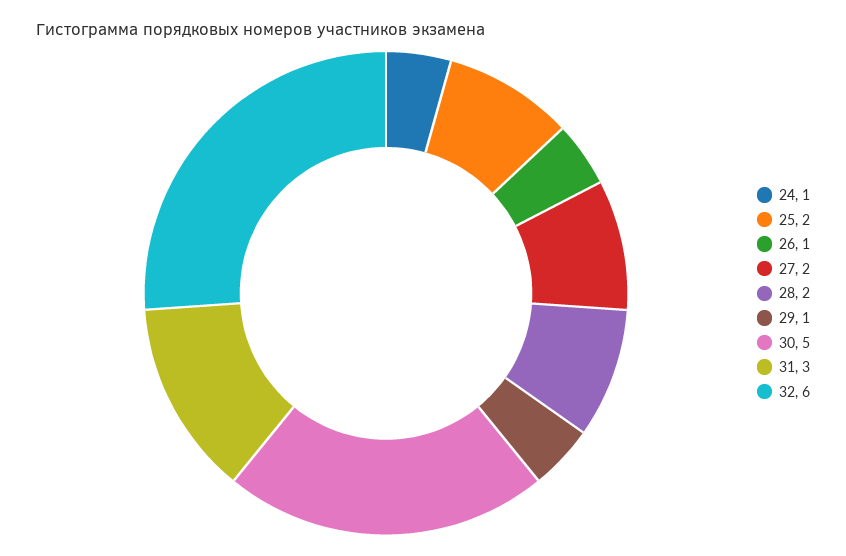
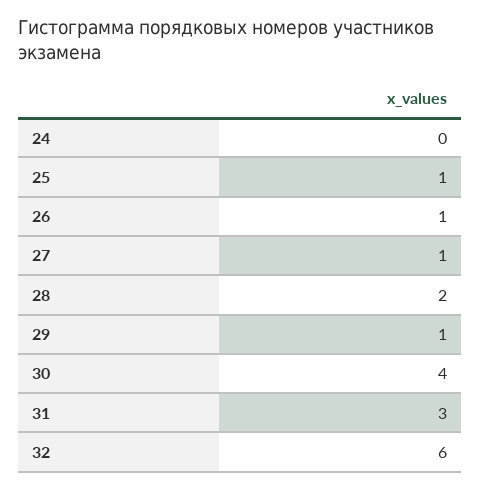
24: 1 -> 0
25: 2 -> 1
27: 2 -> 1
30: 5 -> 4

